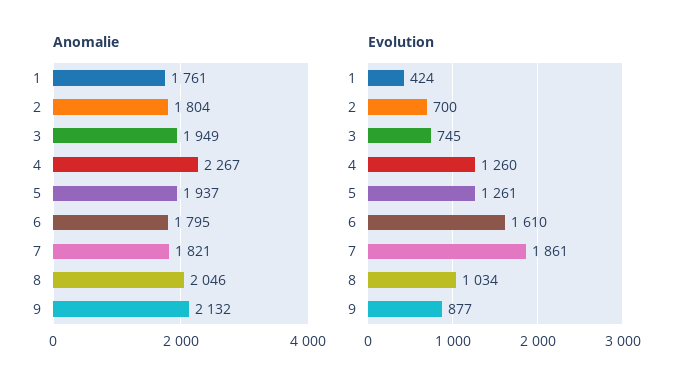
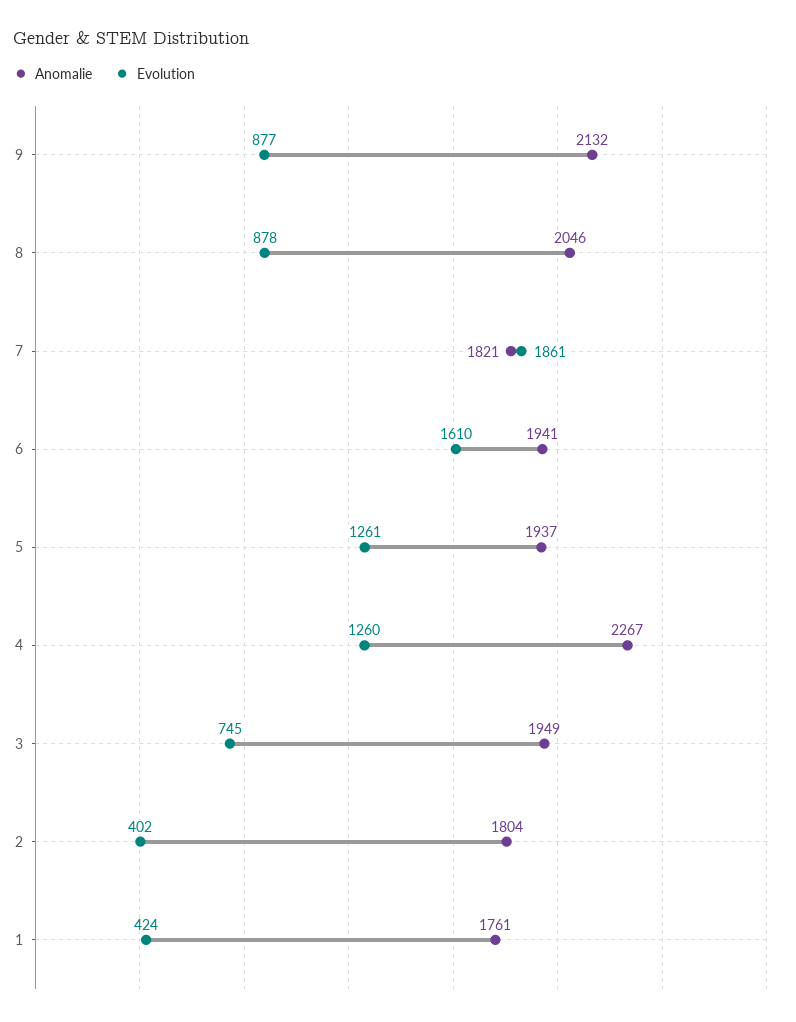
Anomalie, 6: 1795 -> 1941
Evolution, 2: 700 -> 402
Evolution, 8: 1034 -> 878

